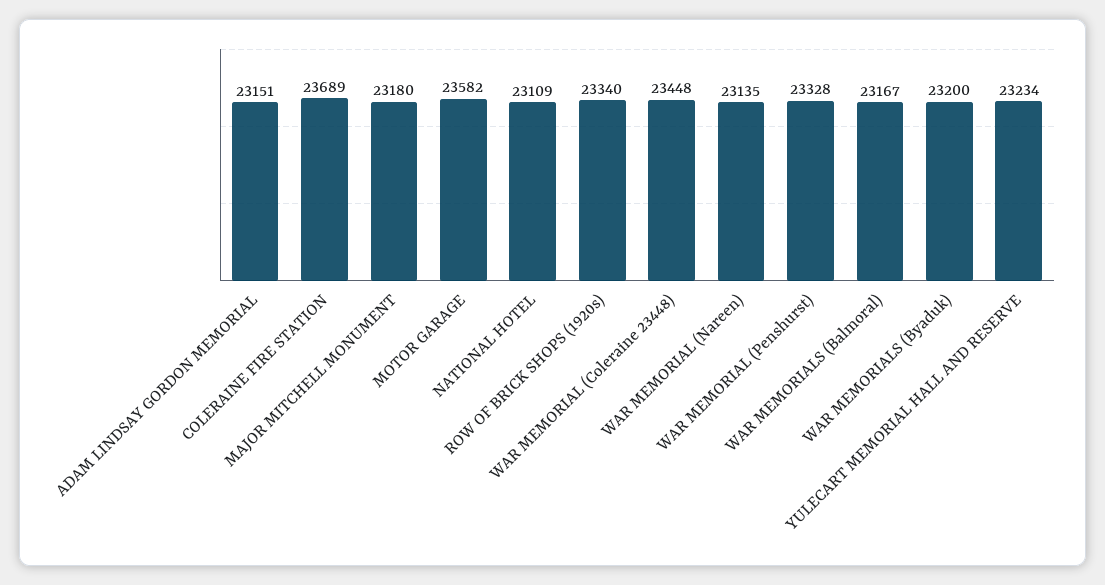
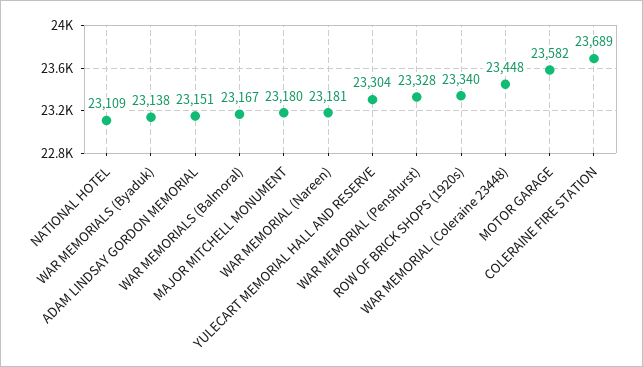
WAR MEMORIAL (Nareen): 23135 -> 23181
WAR MEMORIALS (Byaduk): 23200 -> 23138
YULECART MEMORIAL HALL AND RESERVE: 23234 -> 23304

